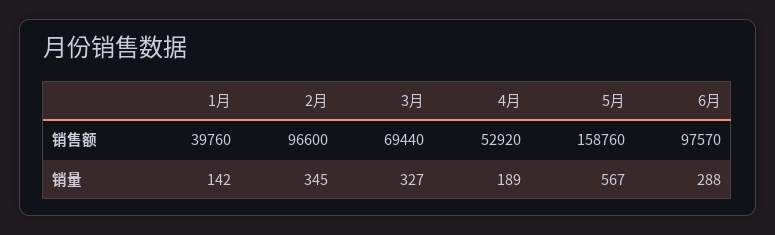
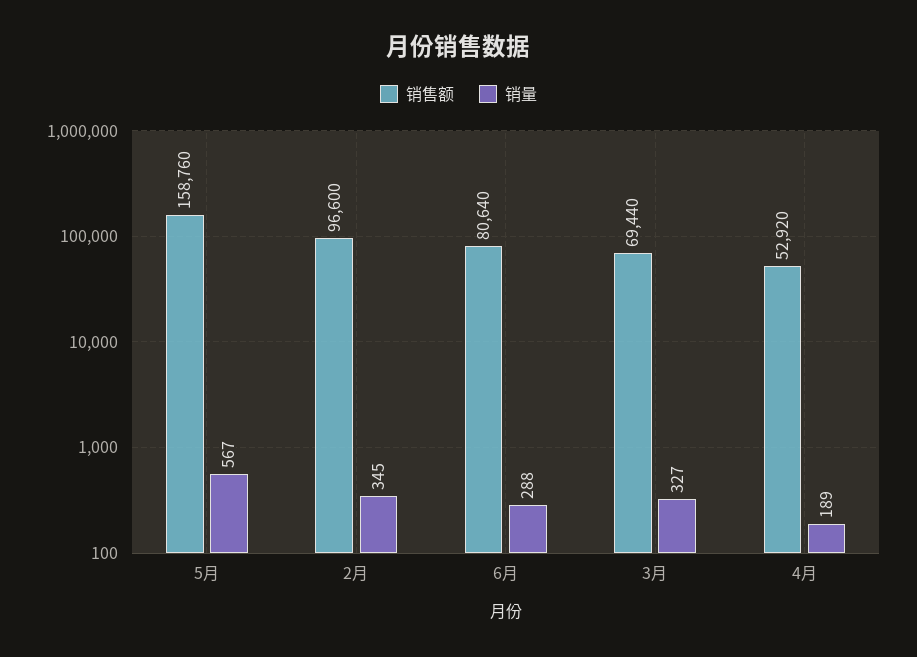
销售额, 1月: 39760 -> none
销售额, 6月: 97570 -> 80640
销量, 1月: 142 -> none

